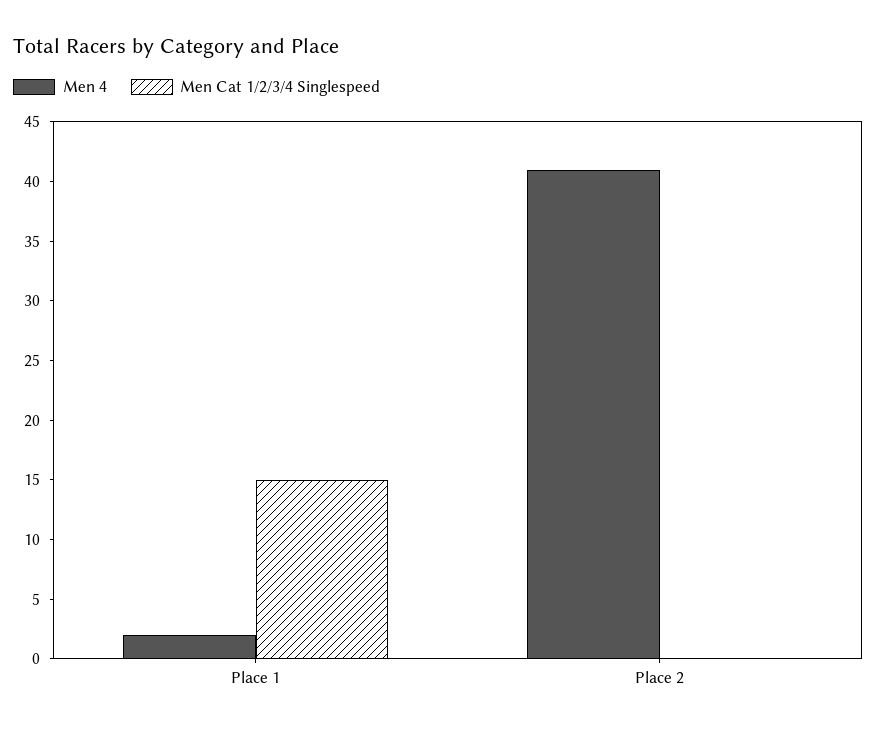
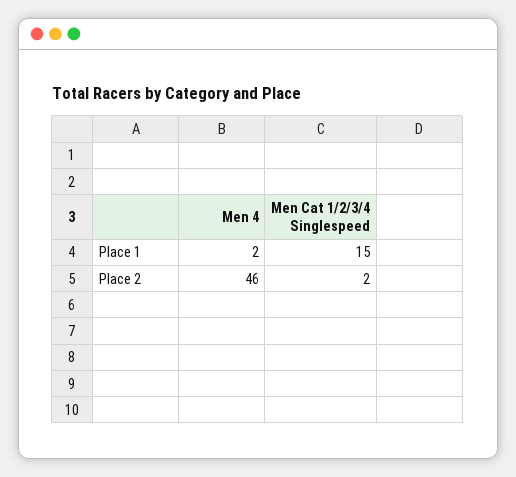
Men 4, Place 2: 41 -> 46
Men Cat 1/2/3/4 Singlespeed, Place 2: 0 -> 2

